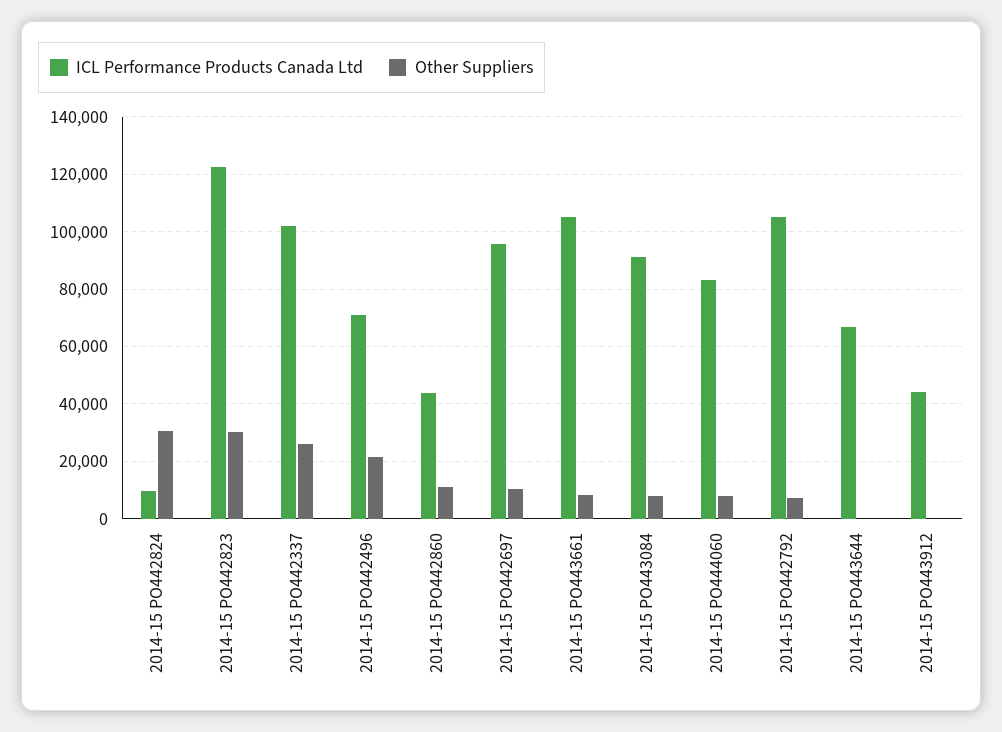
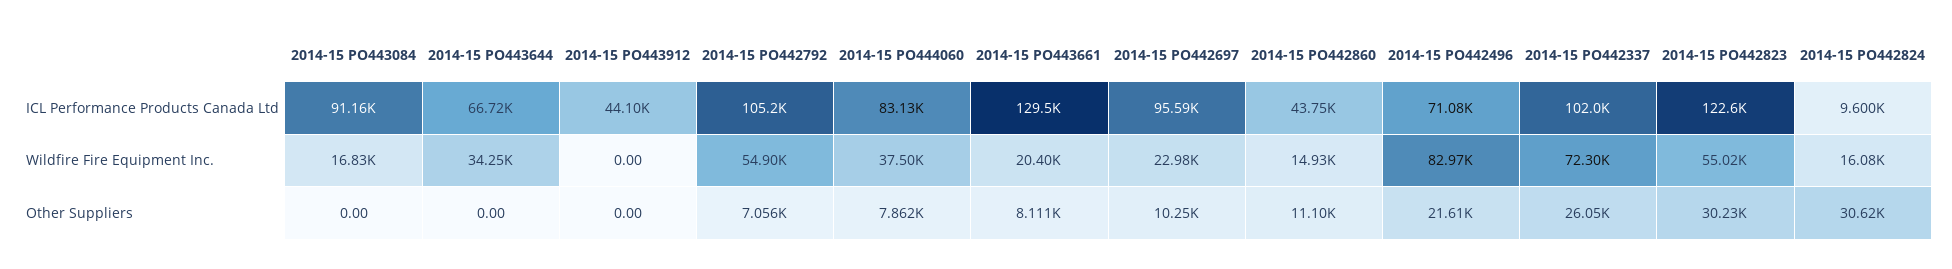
ICL Performance Products Canada Ltd, 2014-15 PO443661: 105000 -> 129500
Other Suppliers, 2014-15 PO443084: 7500 -> 0
Wildfire Fire Equipment Inc., 2014-15 PO443084: none -> 16830
Wildfire Fire Equipment Inc., 2014-15 PO443644: none -> 34250
Wildfire Fire Equipment Inc., 2014-15 PO443912: none -> 0
Wildfire Fire Equipment Inc., 2014-15 PO442792: none -> 54900
Wildfire Fire Equipment Inc., 2014-15 PO444060: none -> 37500
Wildfire Fire Equipment Inc., 2014-15 PO443661: none -> 20400
Wildfire Fire Equipment Inc., 2014-15 PO442697: none -> 22980
Wildfire Fire Equipment Inc., 2014-15 PO442860: none -> 14930
Wildfire Fire Equipment Inc., 2014-15 PO442496: none -> 82970
Wildfire Fire Equipment Inc., 2014-15 PO442337: none -> 72300
Wildfire Fire Equipment Inc., 2014-15 PO442823: none -> 55020
Wildfire Fire Equipment Inc., 2014-15 PO442824: none -> 16080

